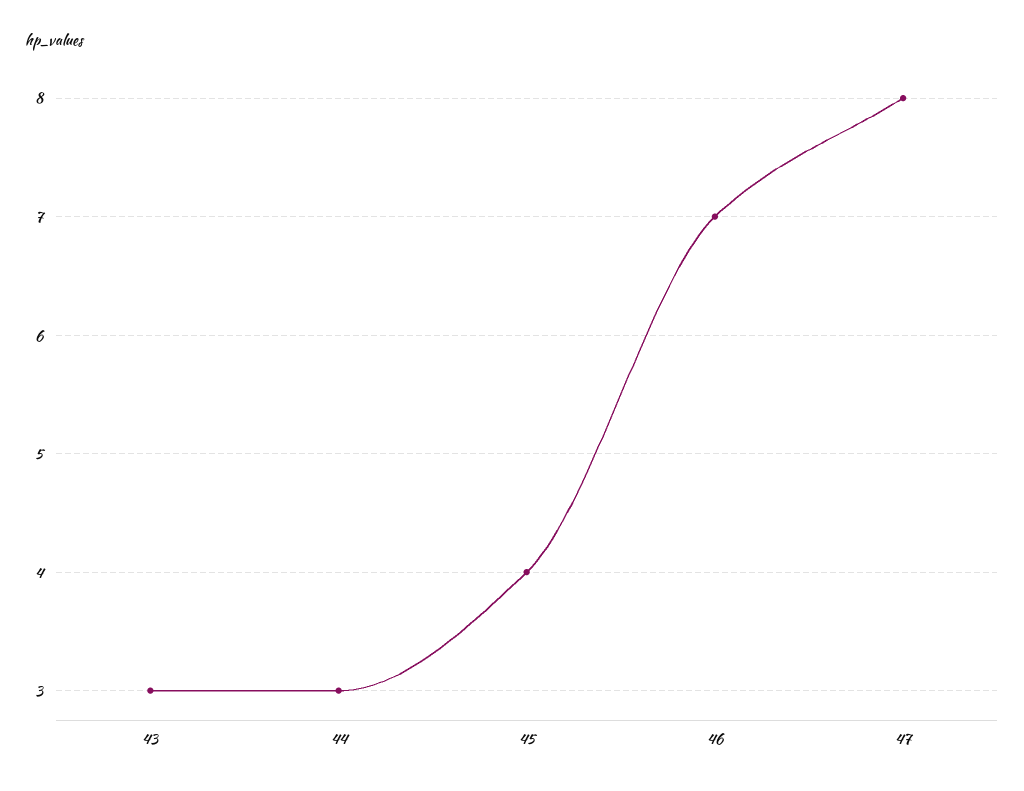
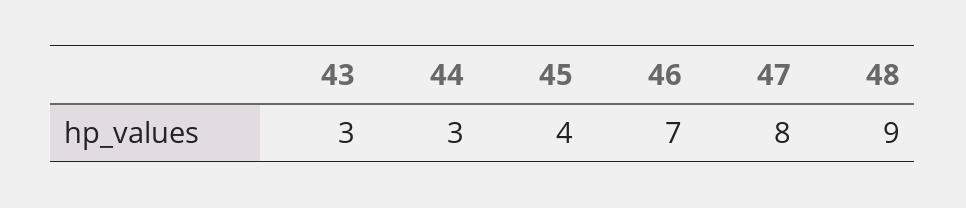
48: none -> 9

